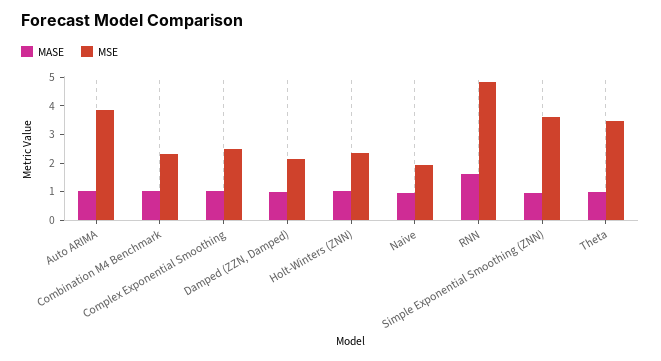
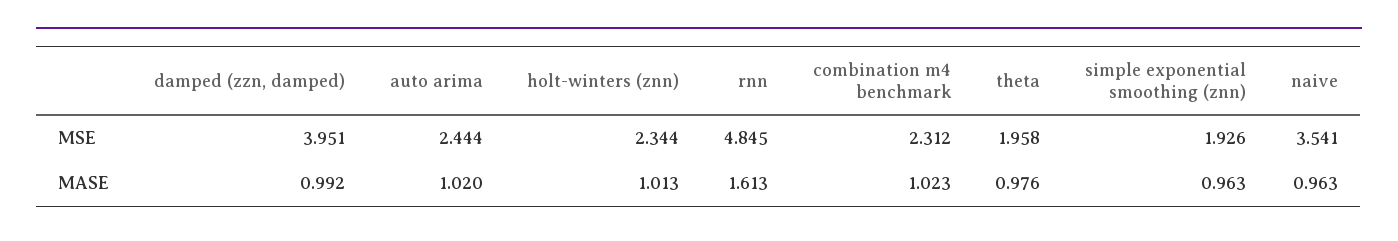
MSE, Auto ARIMA: 4 -> 2.444
MASE, Complex Exponential Smoothing: 1 -> none
MSE, Complex Exponential Smoothing: 2.5 -> none
MSE, Damped (ZZN, Damped): 2 -> 3.951
MSE, Naive: 2 -> 3.541
MSE, Simple Exponential Smoothing (ZNN): 3.5 -> 1.926
MSE, Theta: 3.5 -> 1.958

